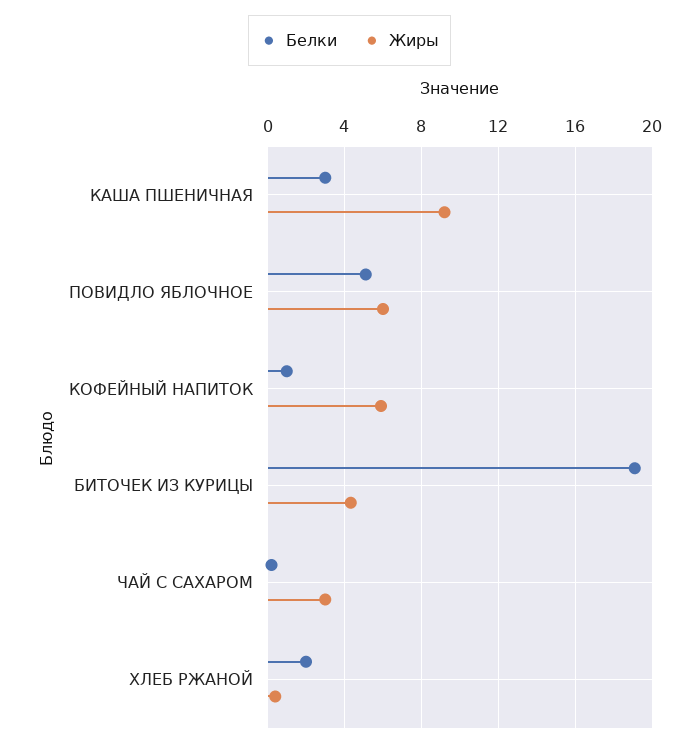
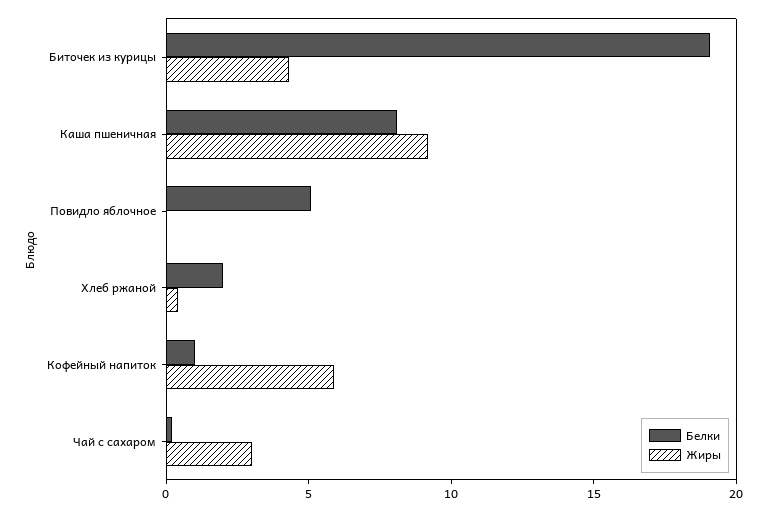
Белки, КАША ПШЕНИЧНАЯ: 3 -> 8
Жиры, ПОВИДЛО ЯБЛОЧНОЕ: 6 -> 0

